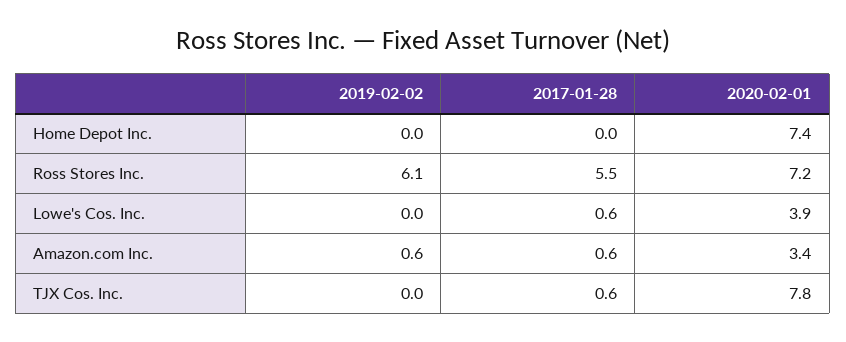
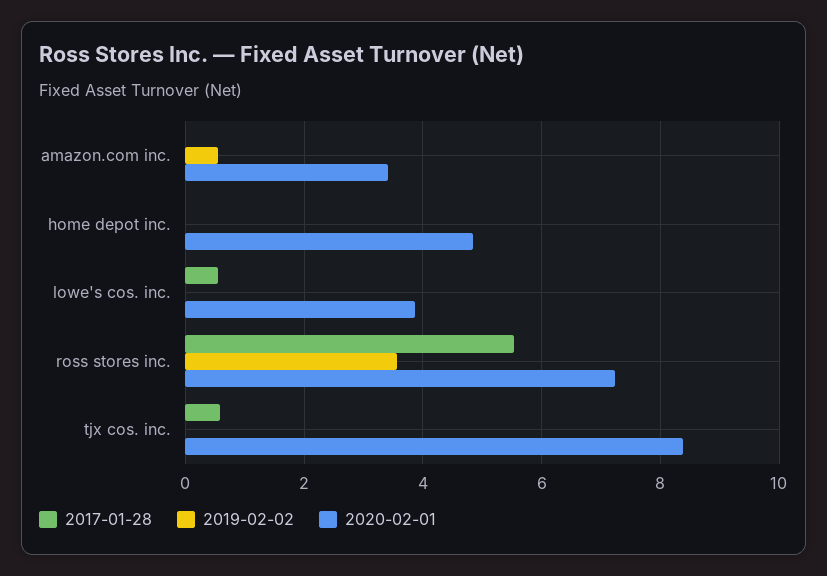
2020-02-01, Home Depot Inc.: 7.4 -> 4.8
2019-02-02, Ross Stores Inc.: 6.1 -> 3.6
2017-01-28, Amazon.com Inc.: 0.6 -> 0
2020-02-01, TJX Cos. Inc.: 7.8 -> 8.4

